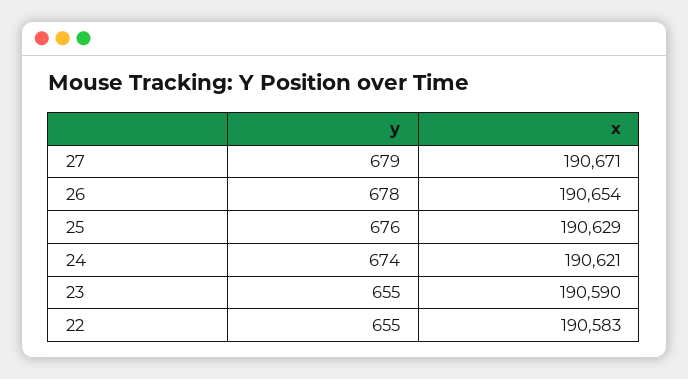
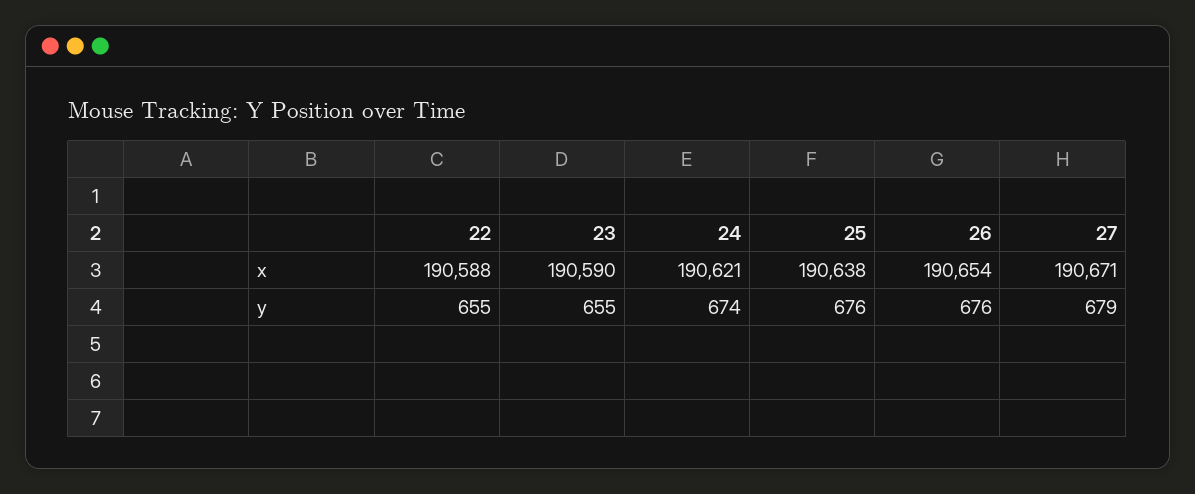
y, 26: 678 -> 676
x, 25: 190629 -> 190638
x, 22: 190583 -> 190588

